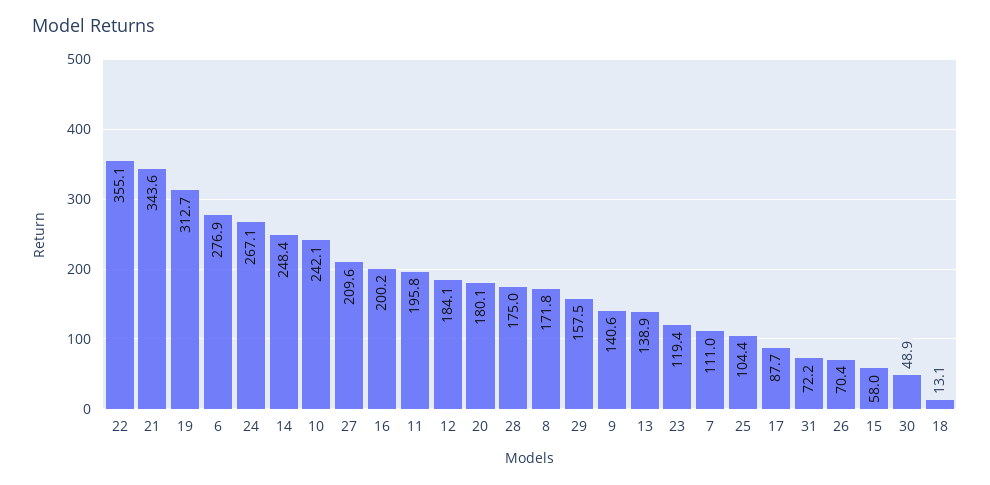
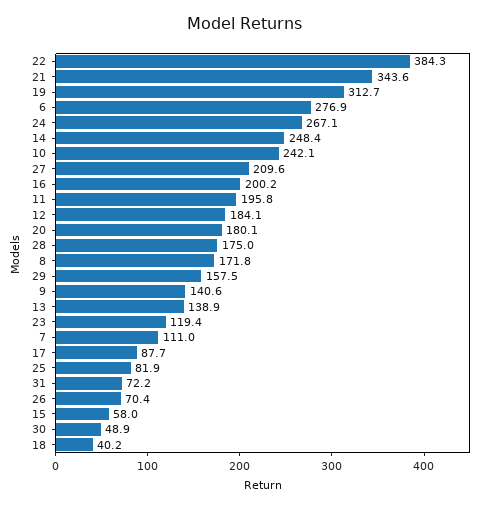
22: 355.1 -> 384.3
25: 104.4 -> 81.9
18: 13.1 -> 40.2

